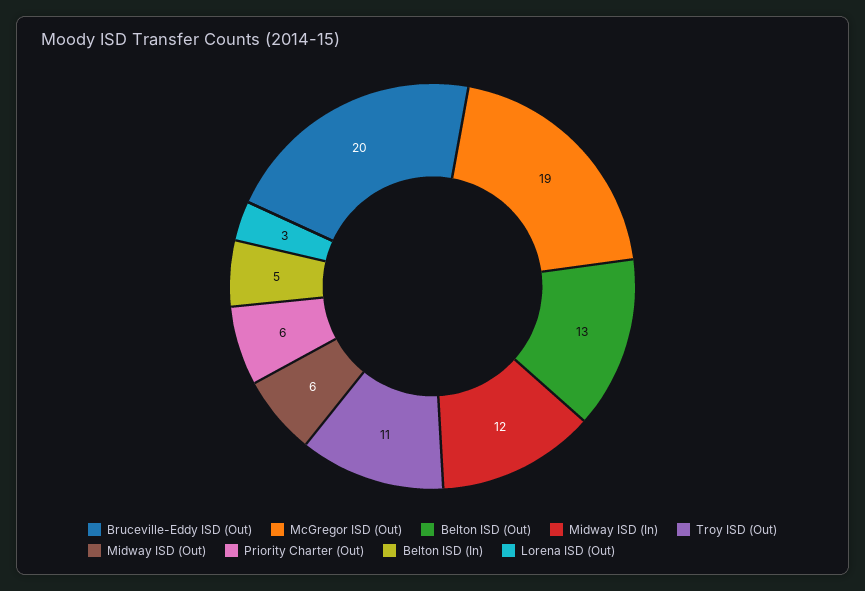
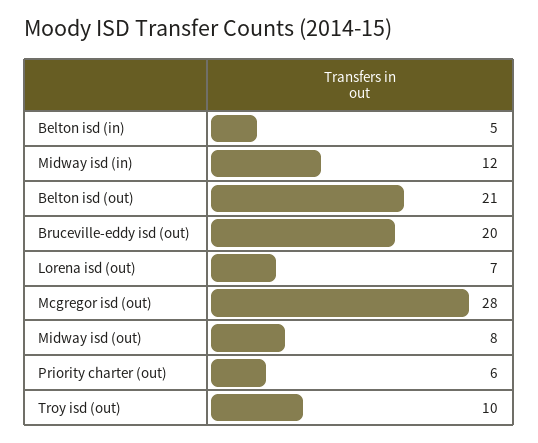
McGregor ISD (Out): 19 -> 28
Belton ISD (Out): 13 -> 21
Troy ISD (Out): 11 -> 10
Midway ISD (Out): 6 -> 8
Lorena ISD (Out): 3 -> 7

